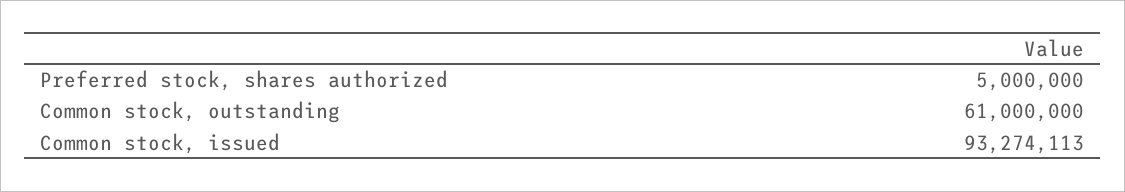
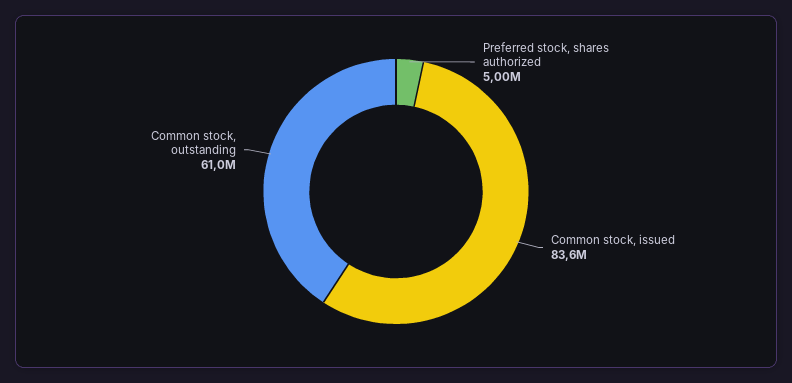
Common stock, issued: 93274113 -> 83600000

